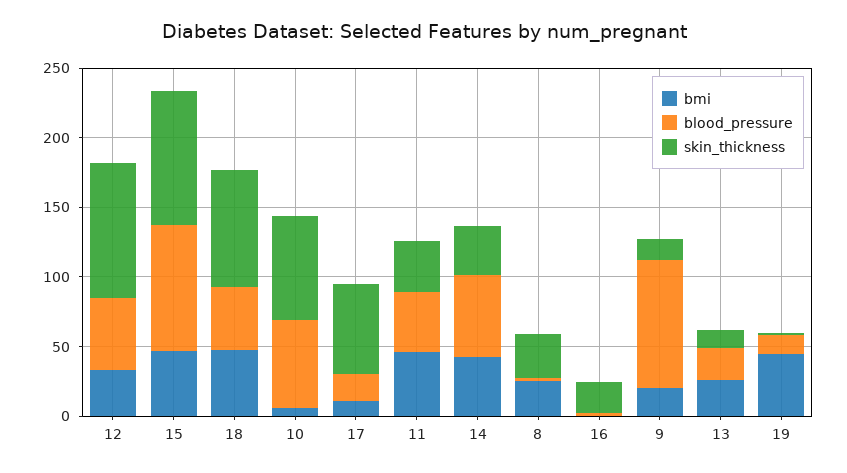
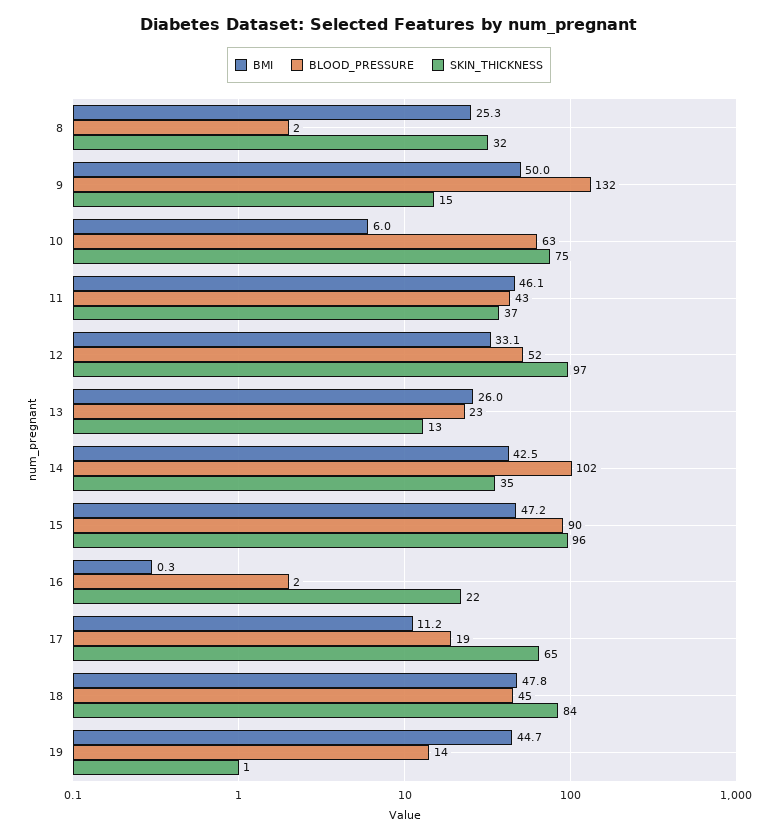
blood_pressure, 14: 60 -> 102
bmi, 9: 20 -> 50
blood_pressure, 9: 90 -> 132

